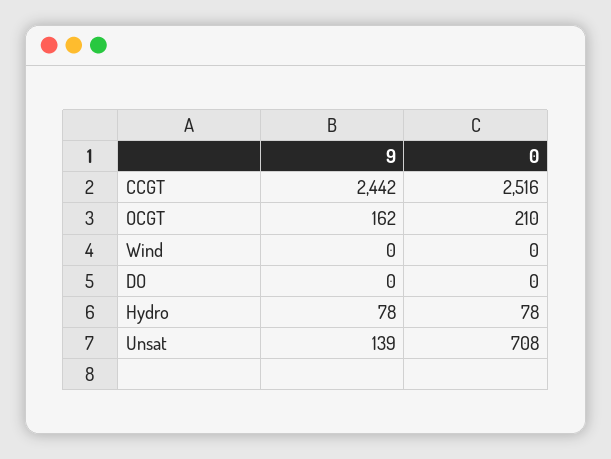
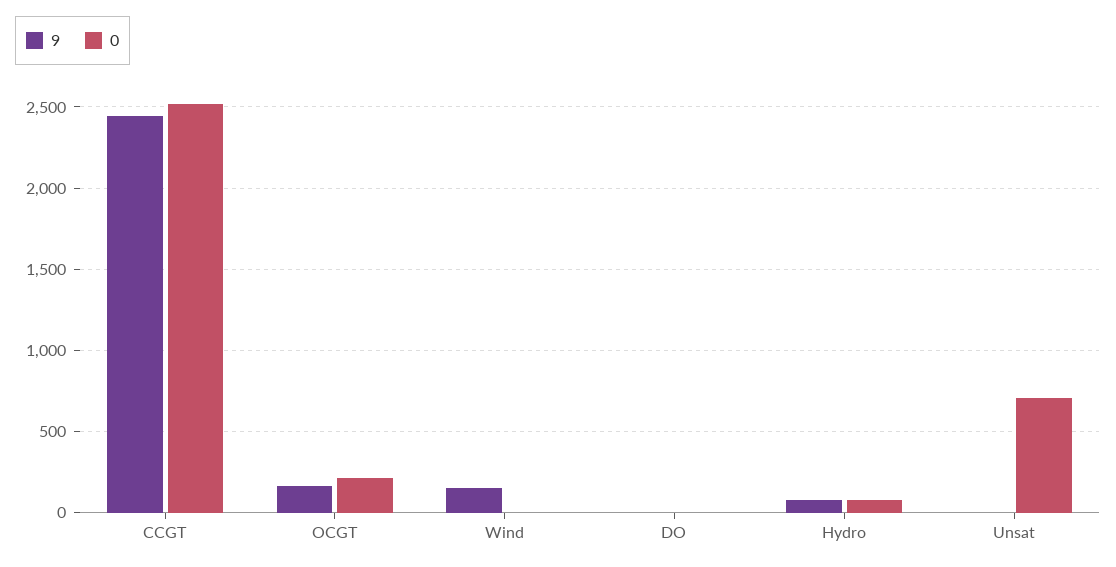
9, Wind: 0 -> 150
9, Unsat: 139 -> 0

